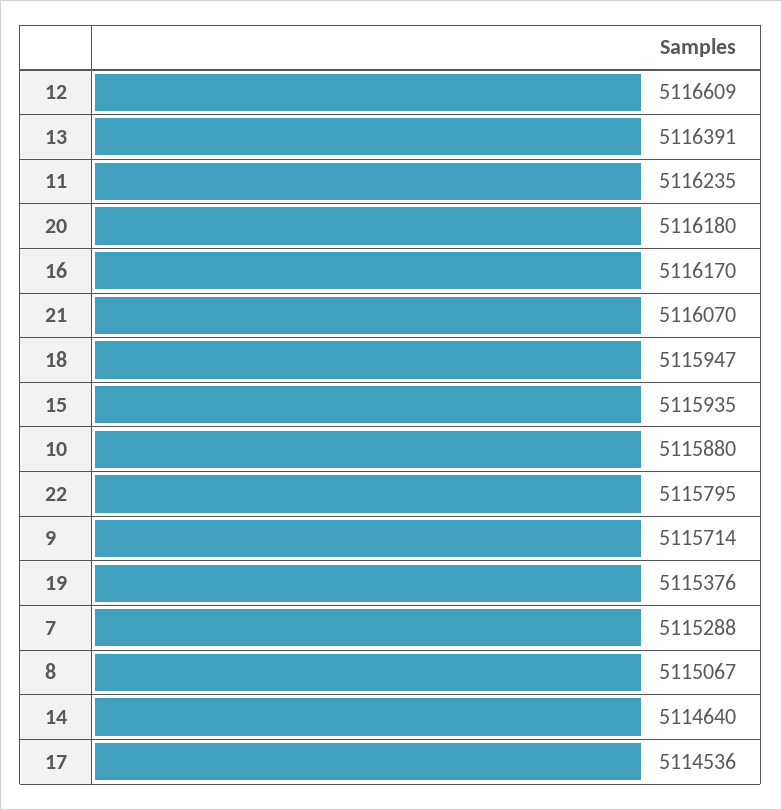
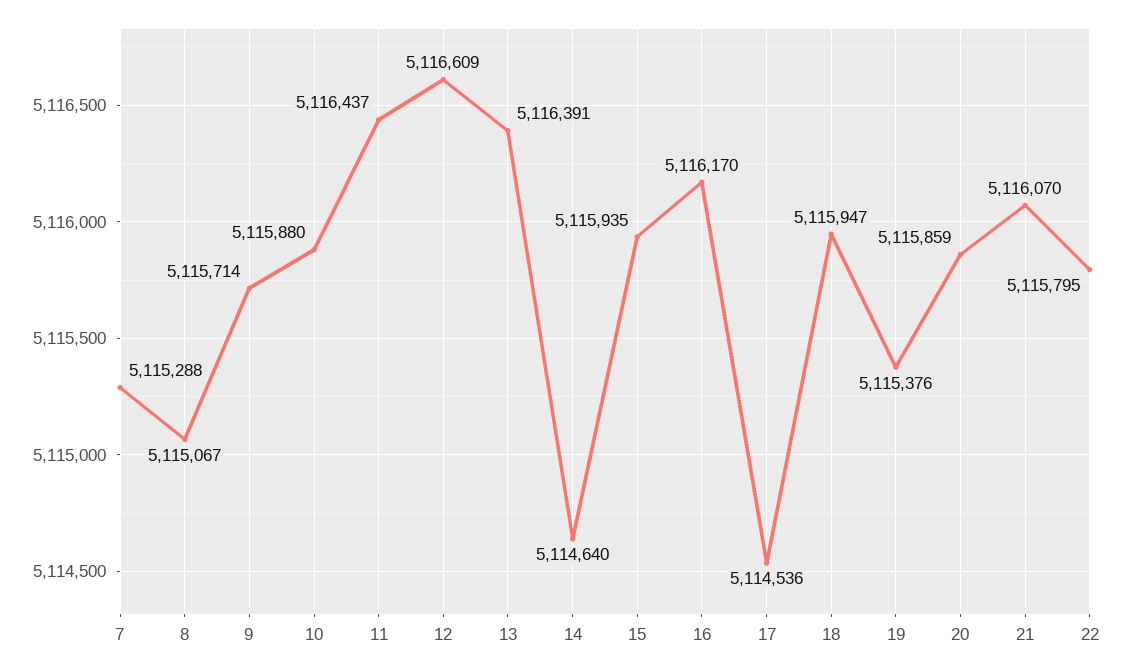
11: 5116235 -> 5116437
20: 5116180 -> 5115859

